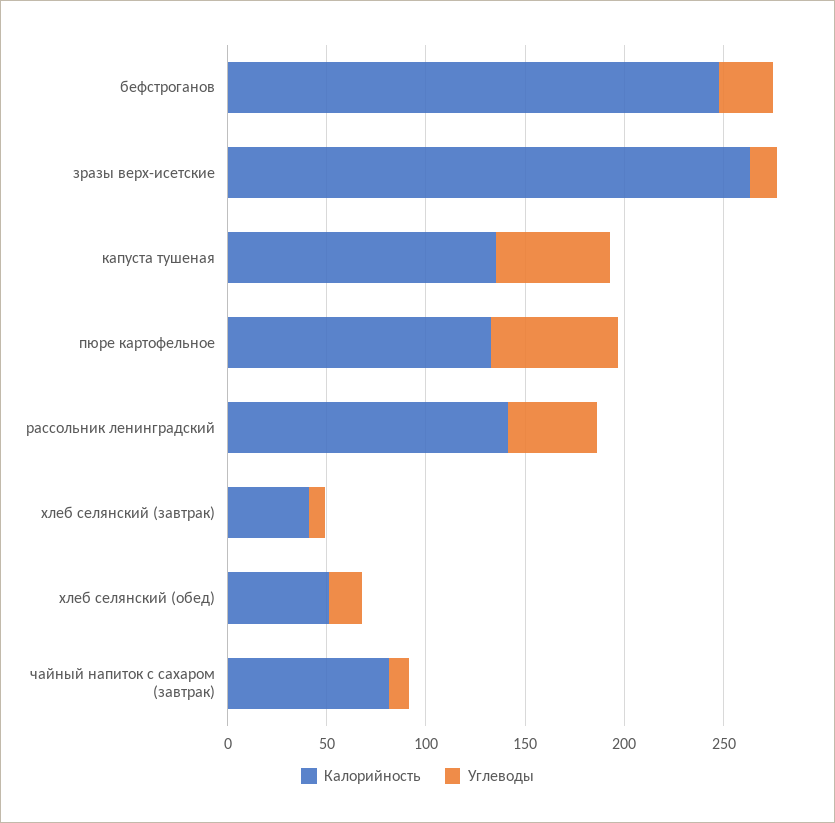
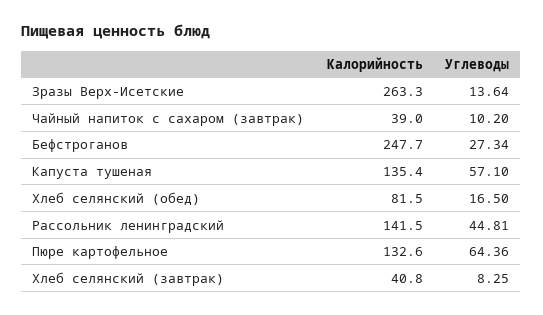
Калорийность, хлеб селянский (обед): 50 -> 81.5
Калорийность, чайный напиток с сахаром (завтрак): 80 -> 39

